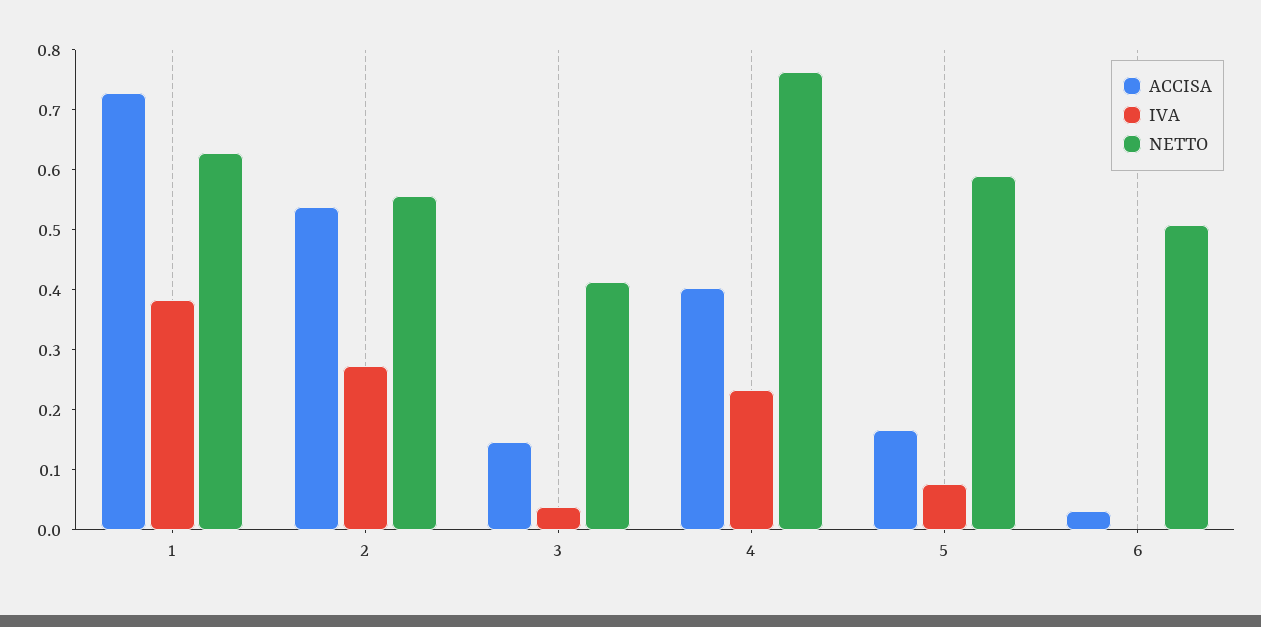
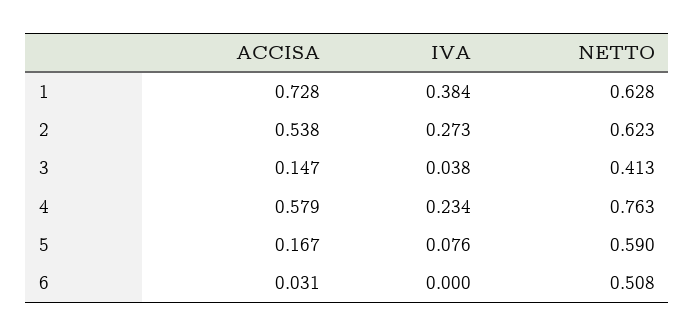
NETTO, 2: 0.56 -> 0.623
ACCISA, 4: 0.4 -> 0.579

